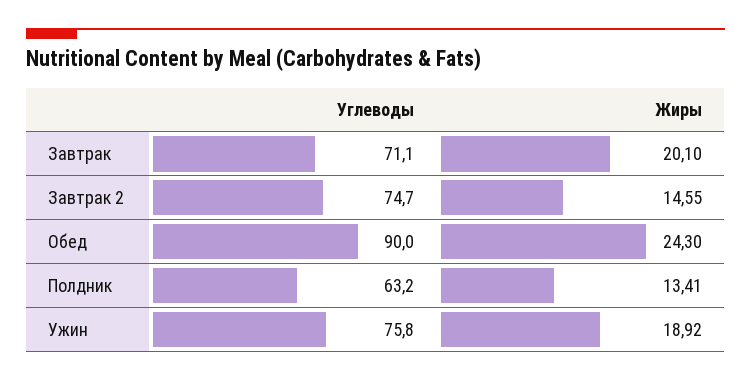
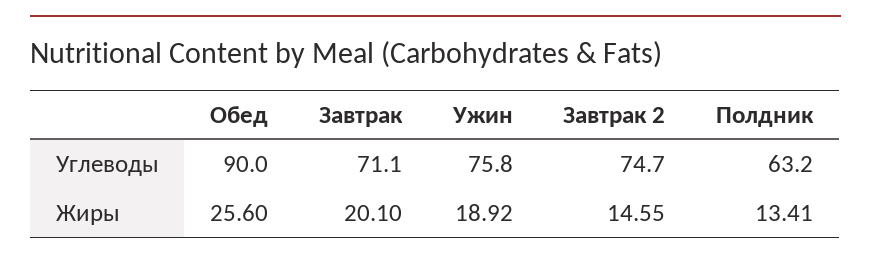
Жиры, Обед: 24.3 -> 25.6

